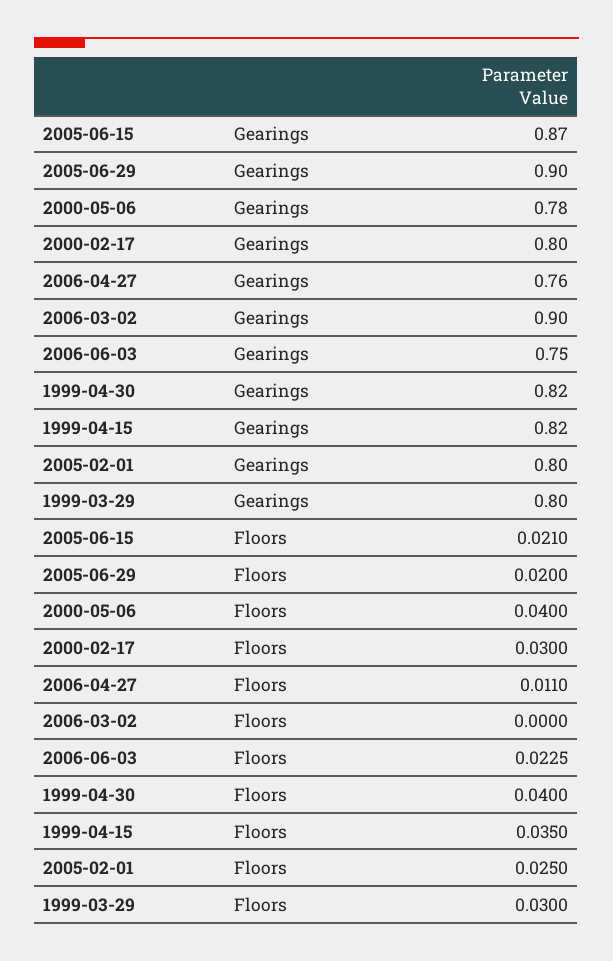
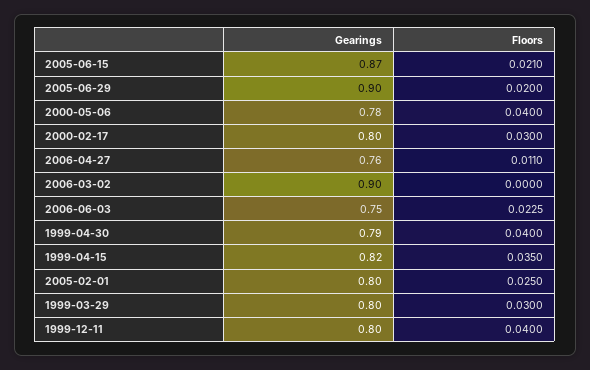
1999-04-30, Gearings: 0.82 -> 0.79
1999-12-11, Gearings: none -> 0.8
1999-12-11, Floors: none -> 0.04

